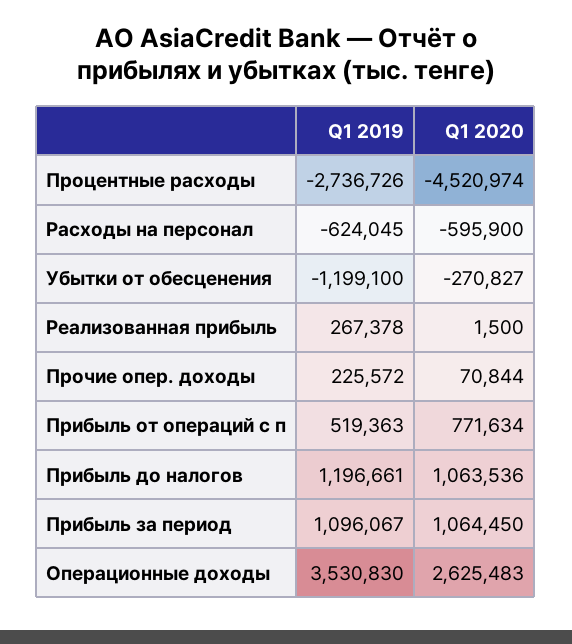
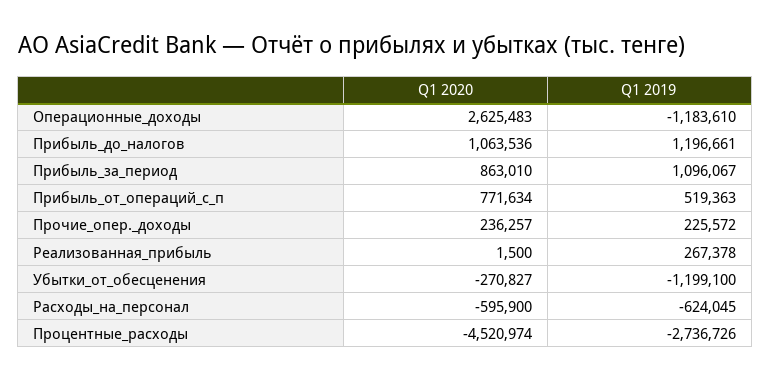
Q1 2020, Прочие опер. доходы: 70844 -> 236257
Q1 2020, Прибыль за период: 1064450 -> 863010
Q1 2019, Операционные доходы: 3530830 -> -1183610

